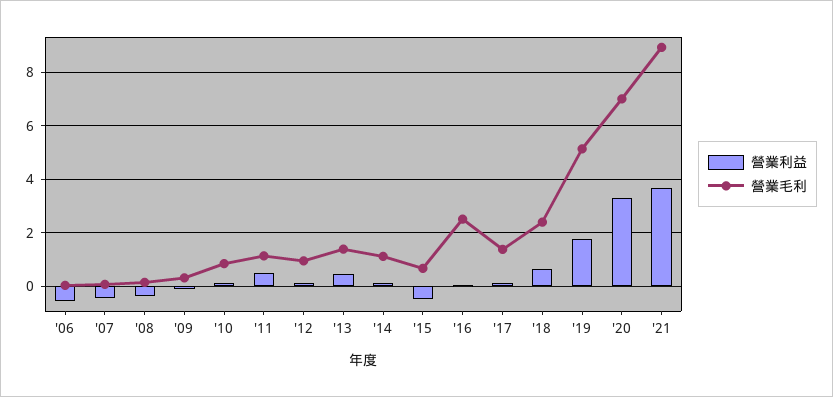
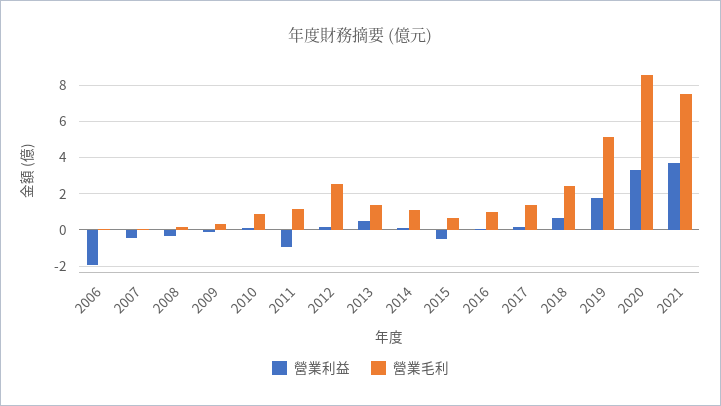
營業利益, '06: -0.5 -> -2
營業利益, '11: 0.5 -> -1
營業毛利, '12: 1 -> 2.5
營業毛利, '16: 2.5 -> 1
營業毛利, '20: 7 -> 8.5
營業毛利, '21: 9 -> 7.5

